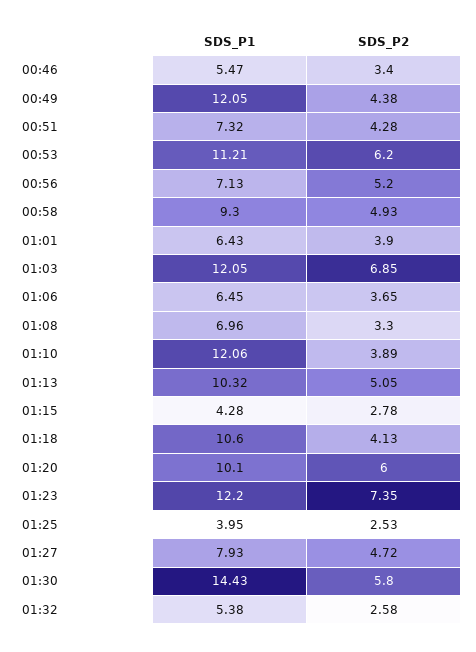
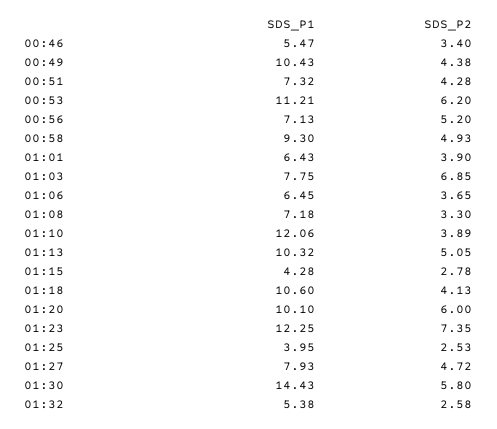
SDS_P1, 00:49: 12.05 -> 10.43
SDS_P1, 01:03: 12.05 -> 7.75
SDS_P1, 01:08: 6.96 -> 7.18
SDS_P1, 01:23: 12.2 -> 12.25

